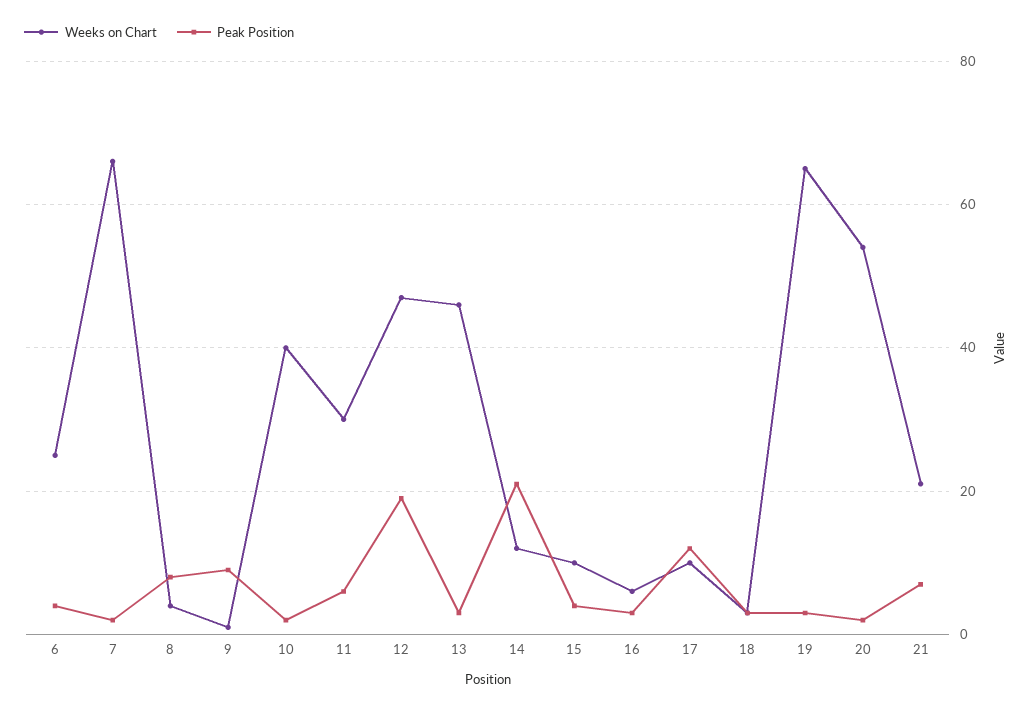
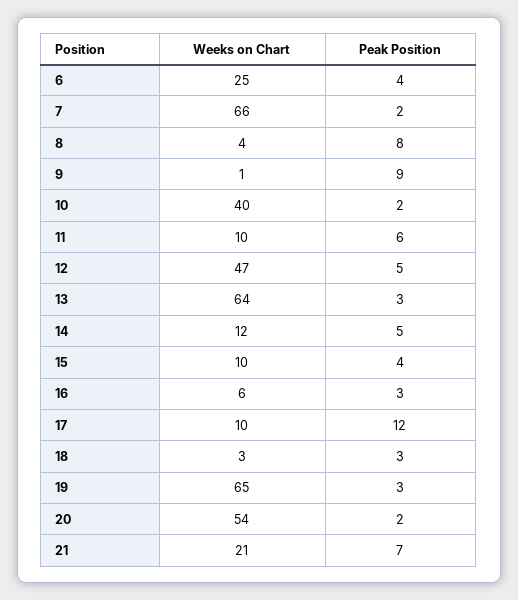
Weeks on Chart, 11: 30 -> 10
Peak Position, 12: 20 -> 5
Weeks on Chart, 13: 45 -> 64
Peak Position, 14: 20 -> 5

